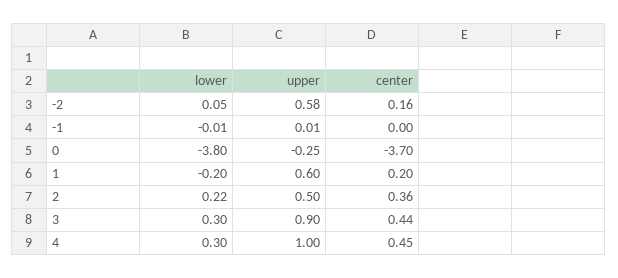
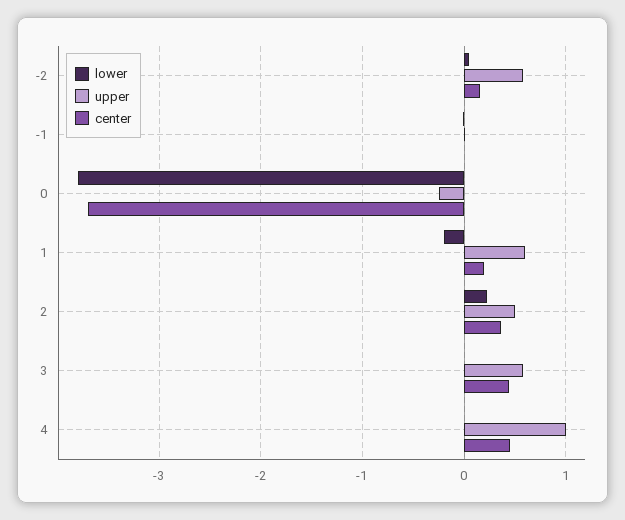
lower, 3: 0.3 -> 0
upper, 3: 0.9 -> 0.6
lower, 4: 0.3 -> 0

